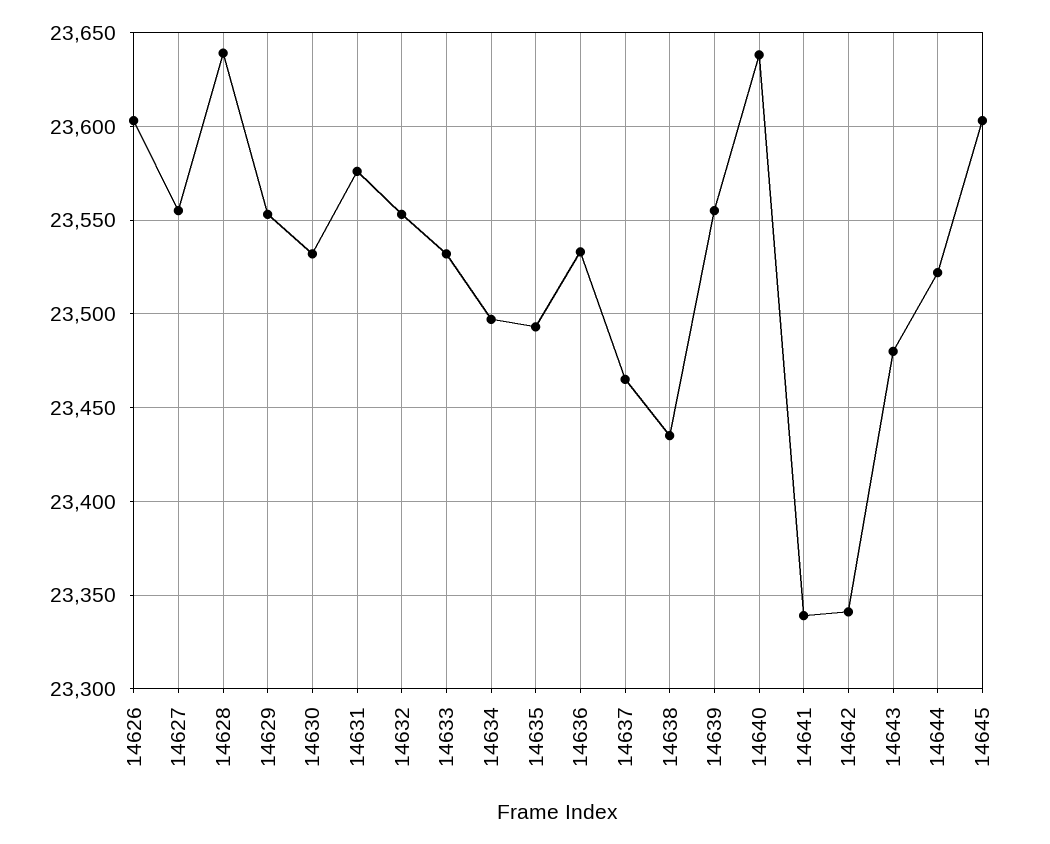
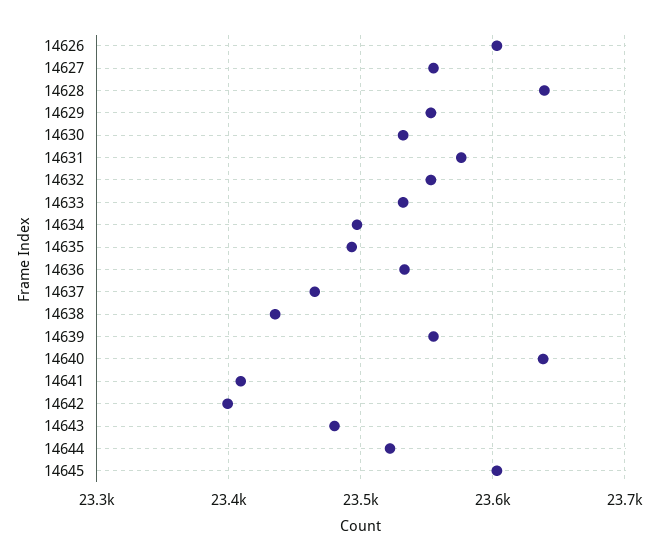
14641: 23340 -> 23410
14642: 23340 -> 23400

